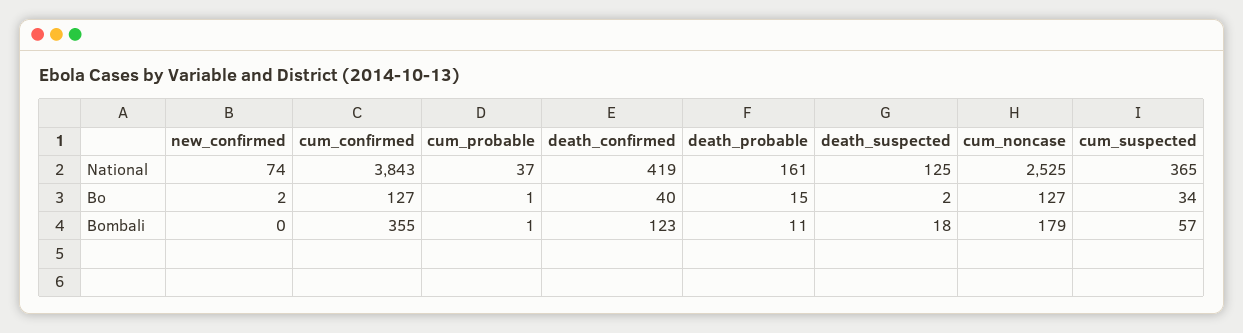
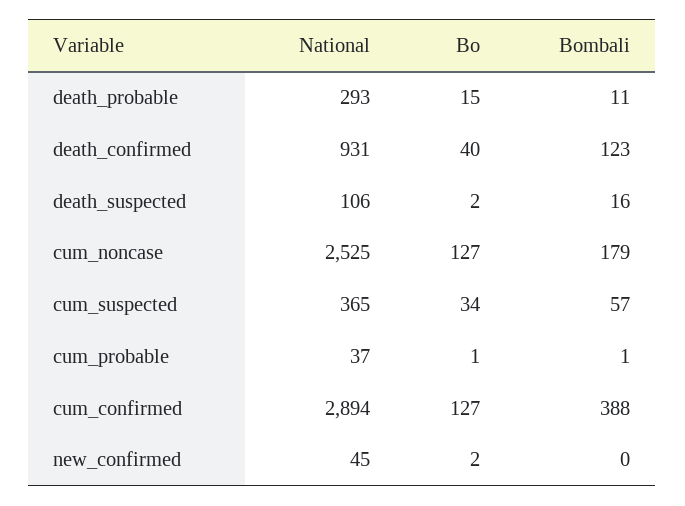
new_confirmed, National: 74 -> 45
cum_confirmed, National: 3843 -> 2894
death_confirmed, National: 419 -> 931
death_probable, National: 161 -> 293
death_suspected, National: 125 -> 106
cum_confirmed, Bombali: 355 -> 388
death_suspected, Bombali: 18 -> 16

